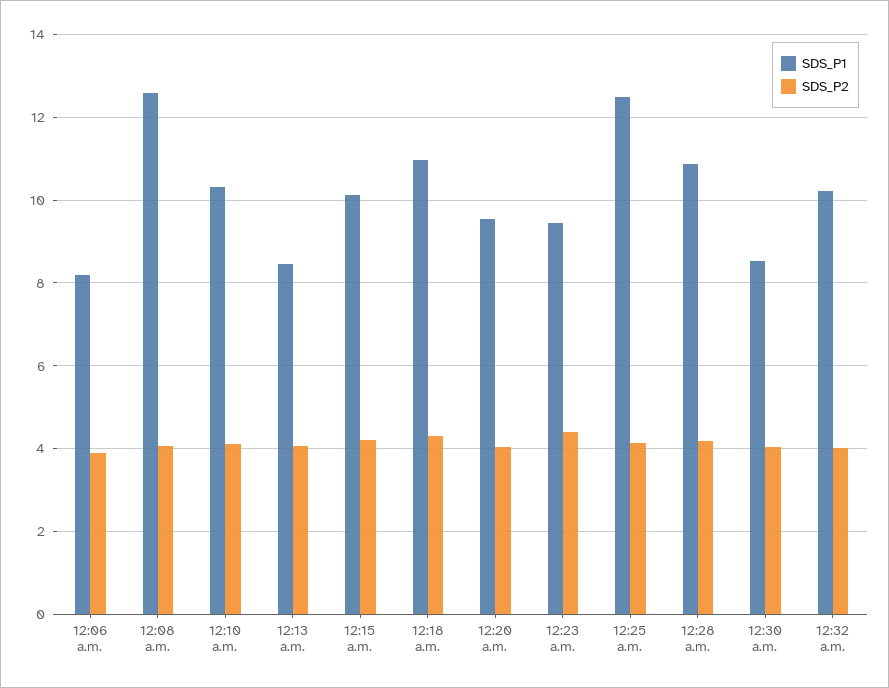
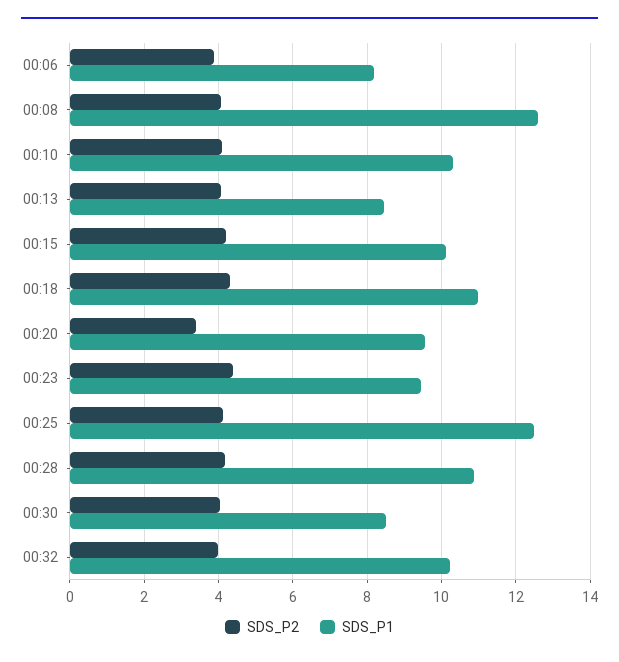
SDS_P2, 12:20 a.m.: 4 -> 3.4

